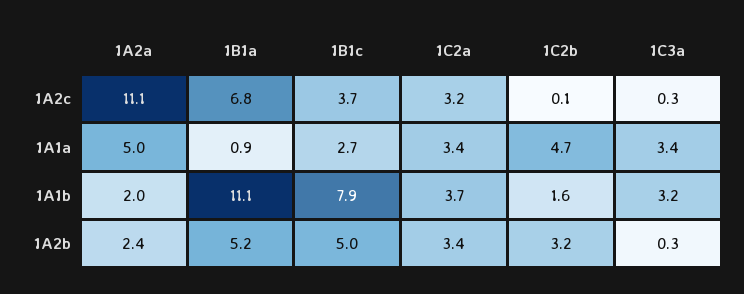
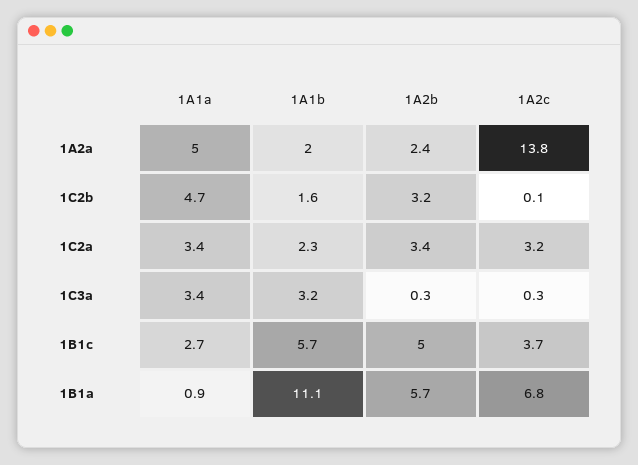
1A2a, 1A2c: 11.1 -> 13.8
1B1c, 1A1b: 7.9 -> 5.7
1C2a, 1A1b: 3.7 -> 2.3
1B1a, 1A2b: 5.2 -> 5.7

